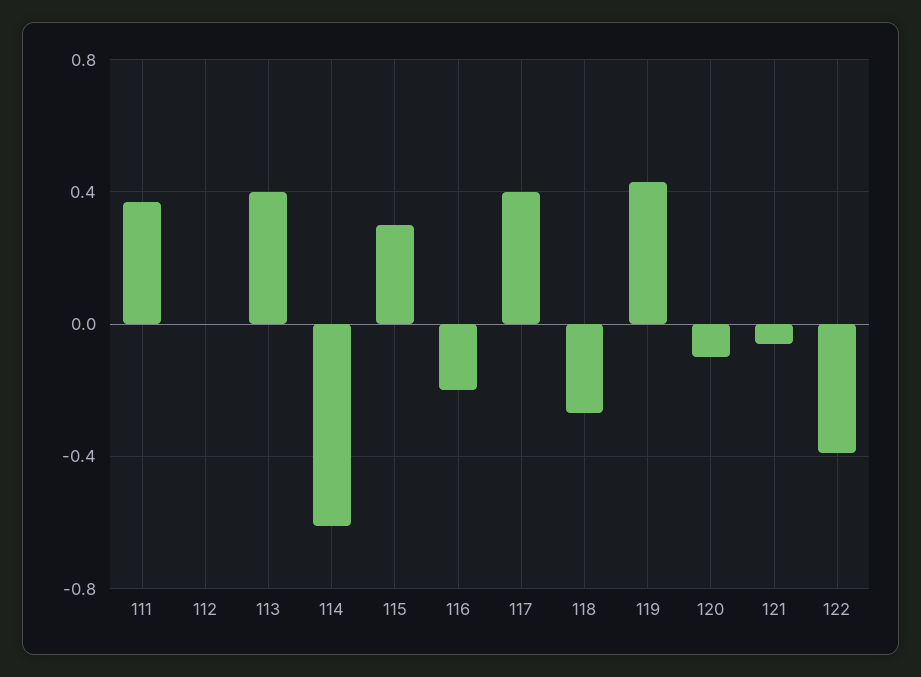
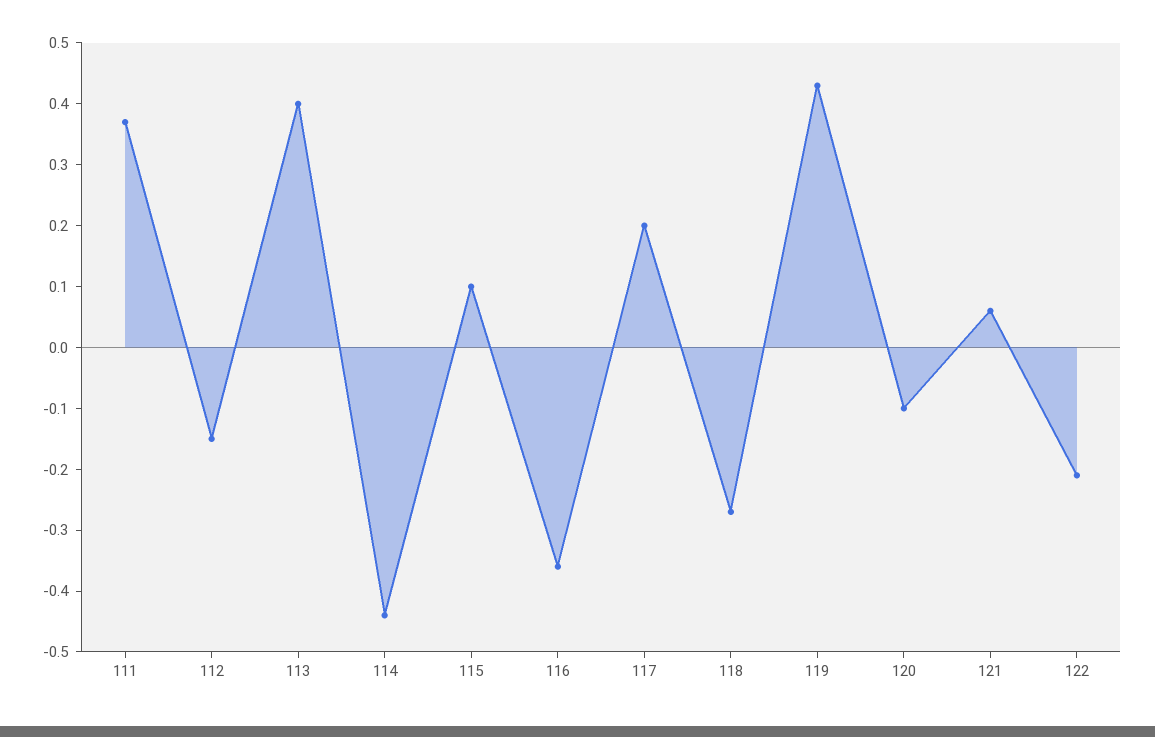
112: 0 -> -0.15
114: -0.6 -> -0.45
115: 0.3 -> 0.1
116: -0.2 -> -0.35
117: 0.4 -> 0.2
121: -0.05 -> 0.05
122: -0.4 -> -0.2

